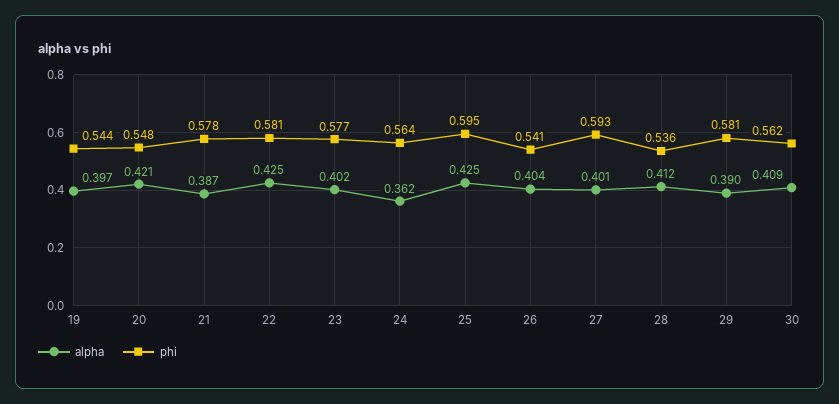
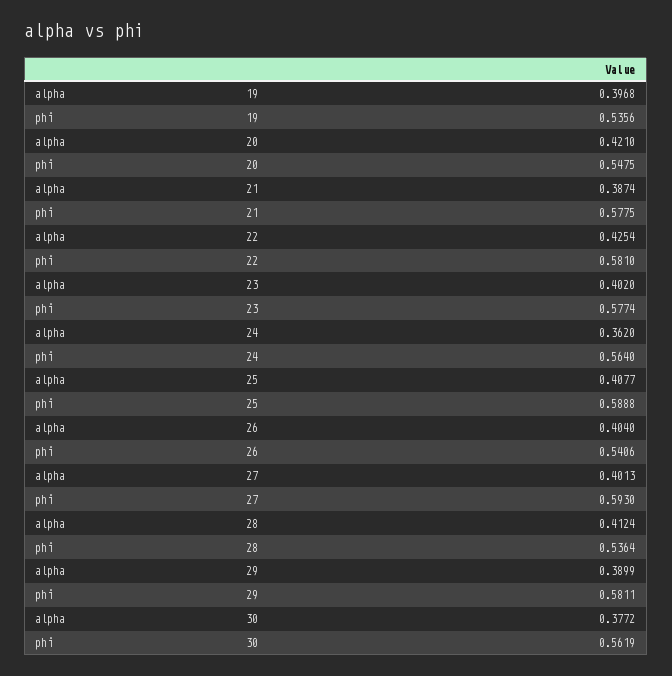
phi, 19: 0.544 -> 0.5356
alpha, 25: 0.425 -> 0.4077
phi, 25: 0.595 -> 0.5888
alpha, 30: 0.409 -> 0.3772

